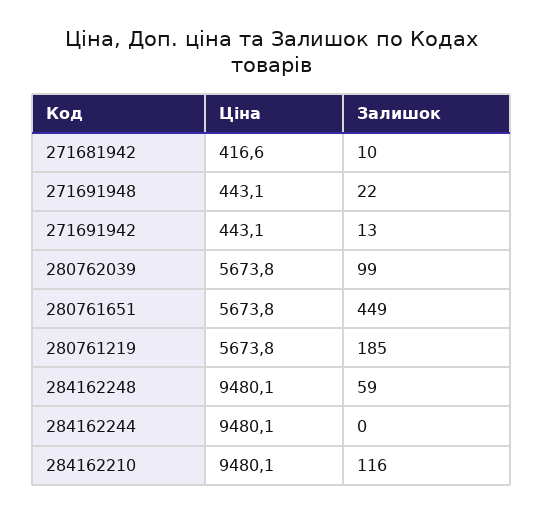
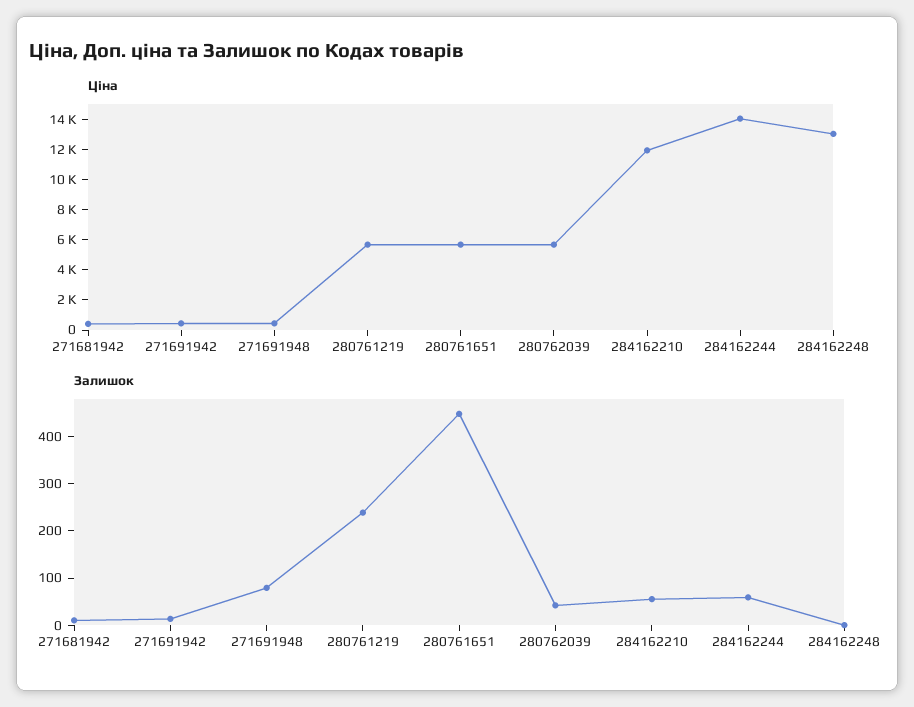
Залишок, 271691948: 22 -> 80
Залишок, 280762039: 99 -> 40
Залишок, 280761219: 185 -> 240
Ціна, 284162248: 9480.1 -> 13000
Залишок, 284162248: 59 -> 0
Ціна, 284162244: 9480.1 -> 14000
Залишок, 284162244: 0 -> 60
Ціна, 284162210: 9480.1 -> 12000
Залишок, 284162210: 116 -> 60

